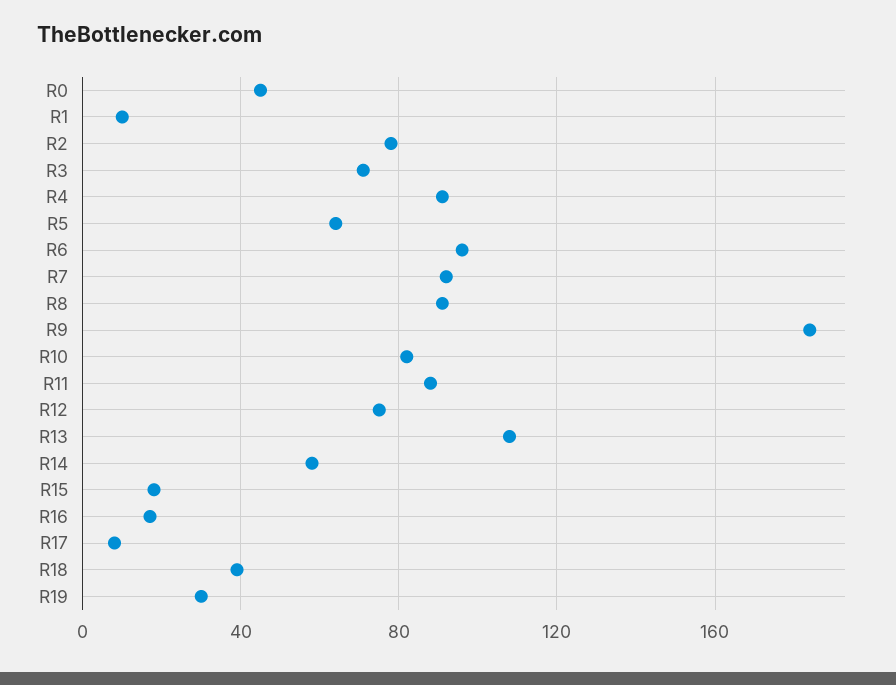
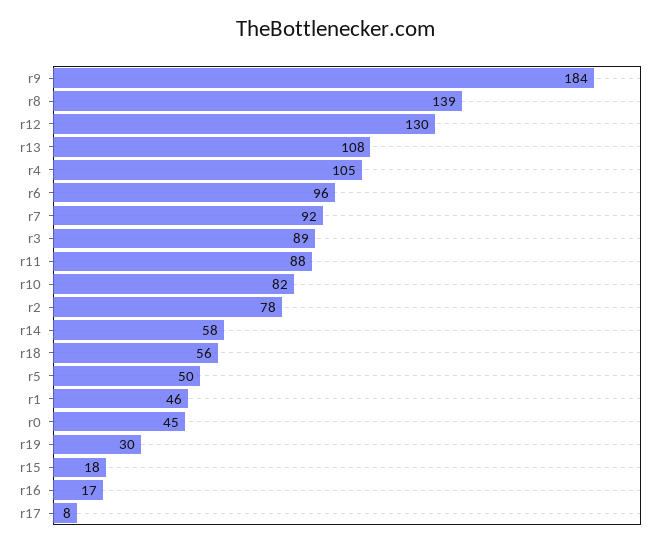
R1: 10 -> 46
R3: 70 -> 89
R4: 90 -> 105
R5: 65 -> 50
R8: 90 -> 139
R12: 75 -> 130
R18: 40 -> 56

